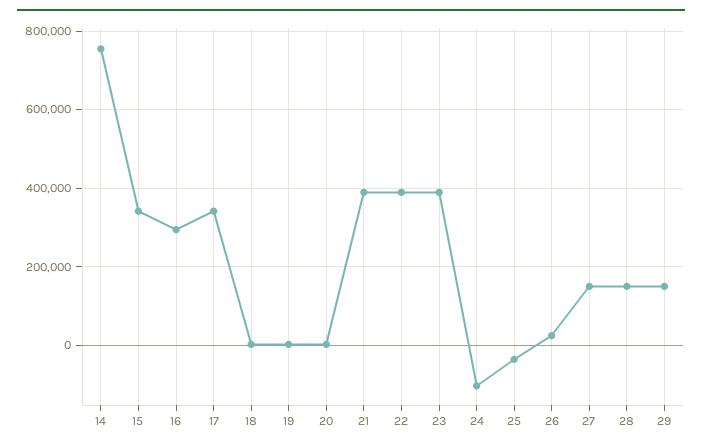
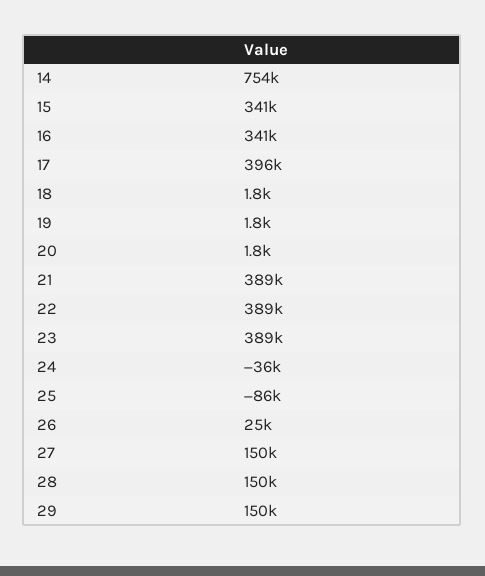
16: 300000 -> 341000
17: 340000 -> 396000
24: -100000 -> -36000
25: -40000 -> -86000

